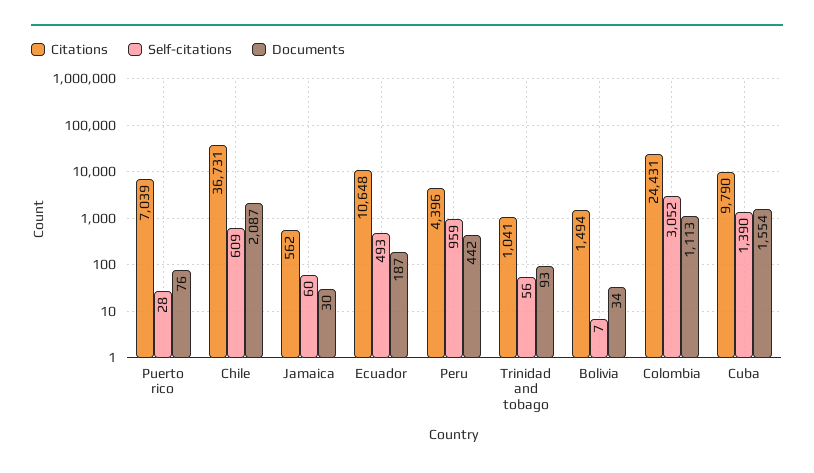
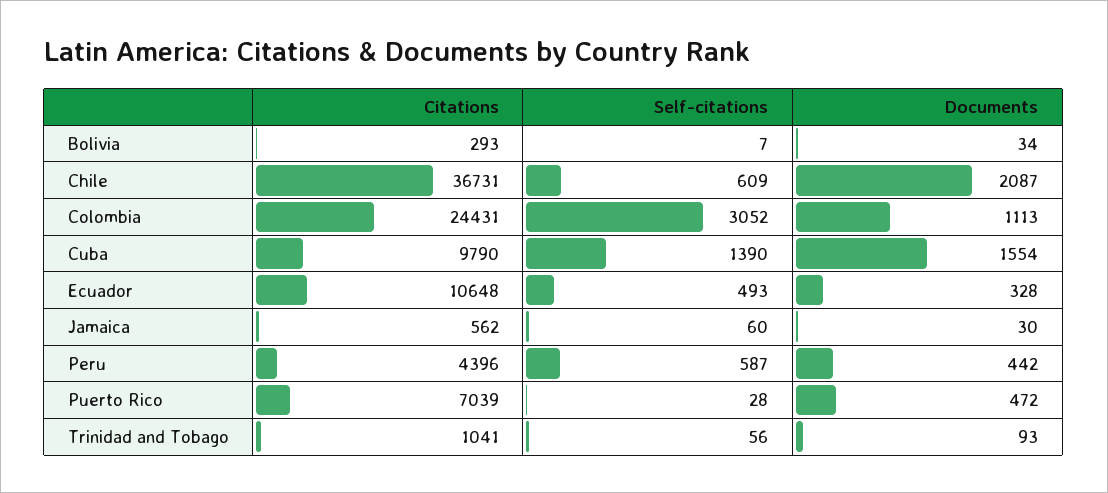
Documents, Puerto rico: 76 -> 472
Documents, Ecuador: 187 -> 328
Self-citations, Peru: 959 -> 587
Citations, Bolivia: 1494 -> 293

